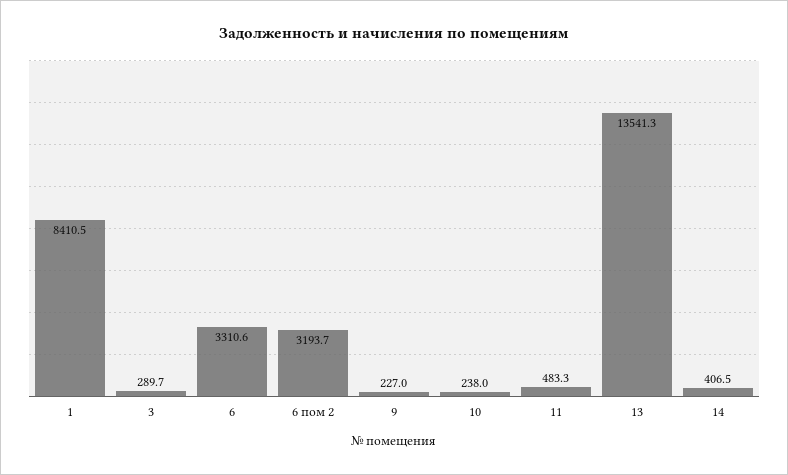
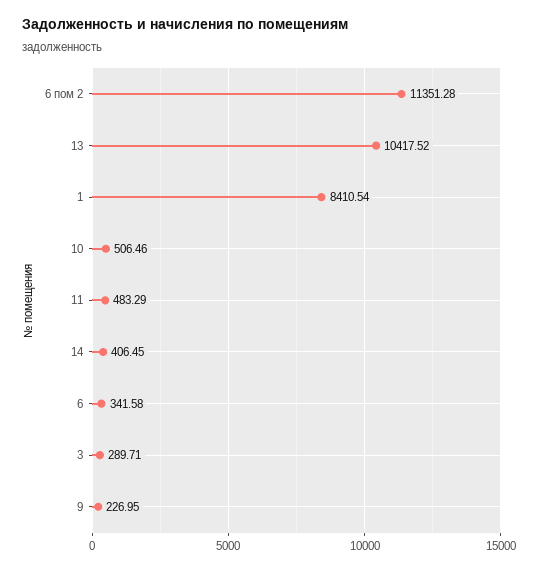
6: 3310.6 -> 341.58
6 пом 2: 3193.7 -> 11351.28
10: 238 -> 506.46
13: 13541.3 -> 10417.52

